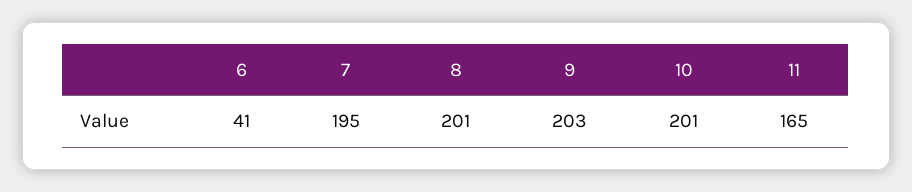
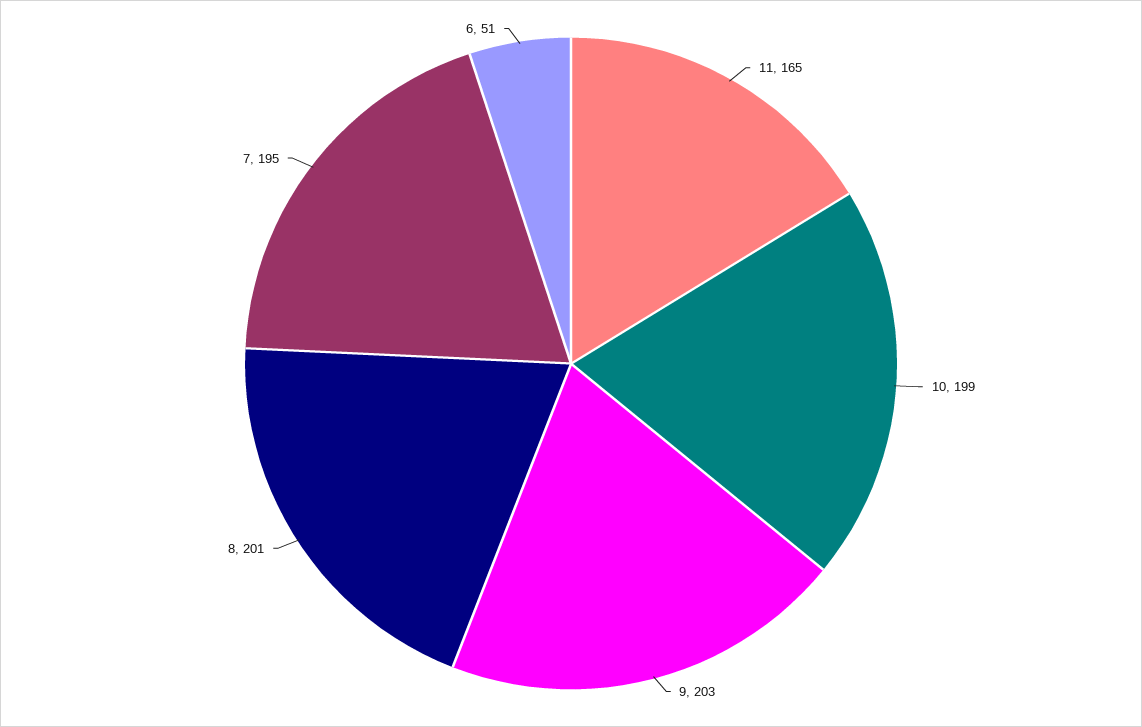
6: 41 -> 51
10: 201 -> 199

